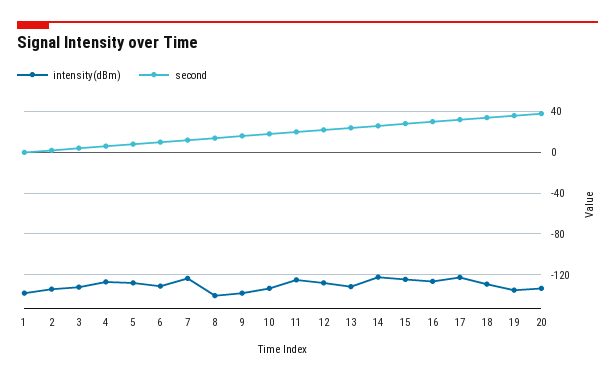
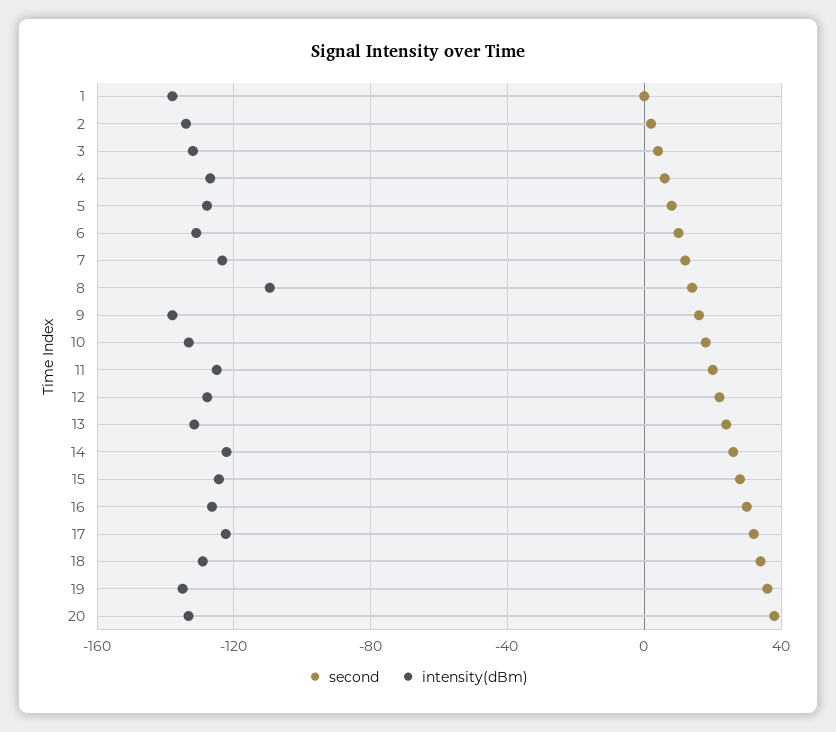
intensity(dBm), 8: -140 -> -110

